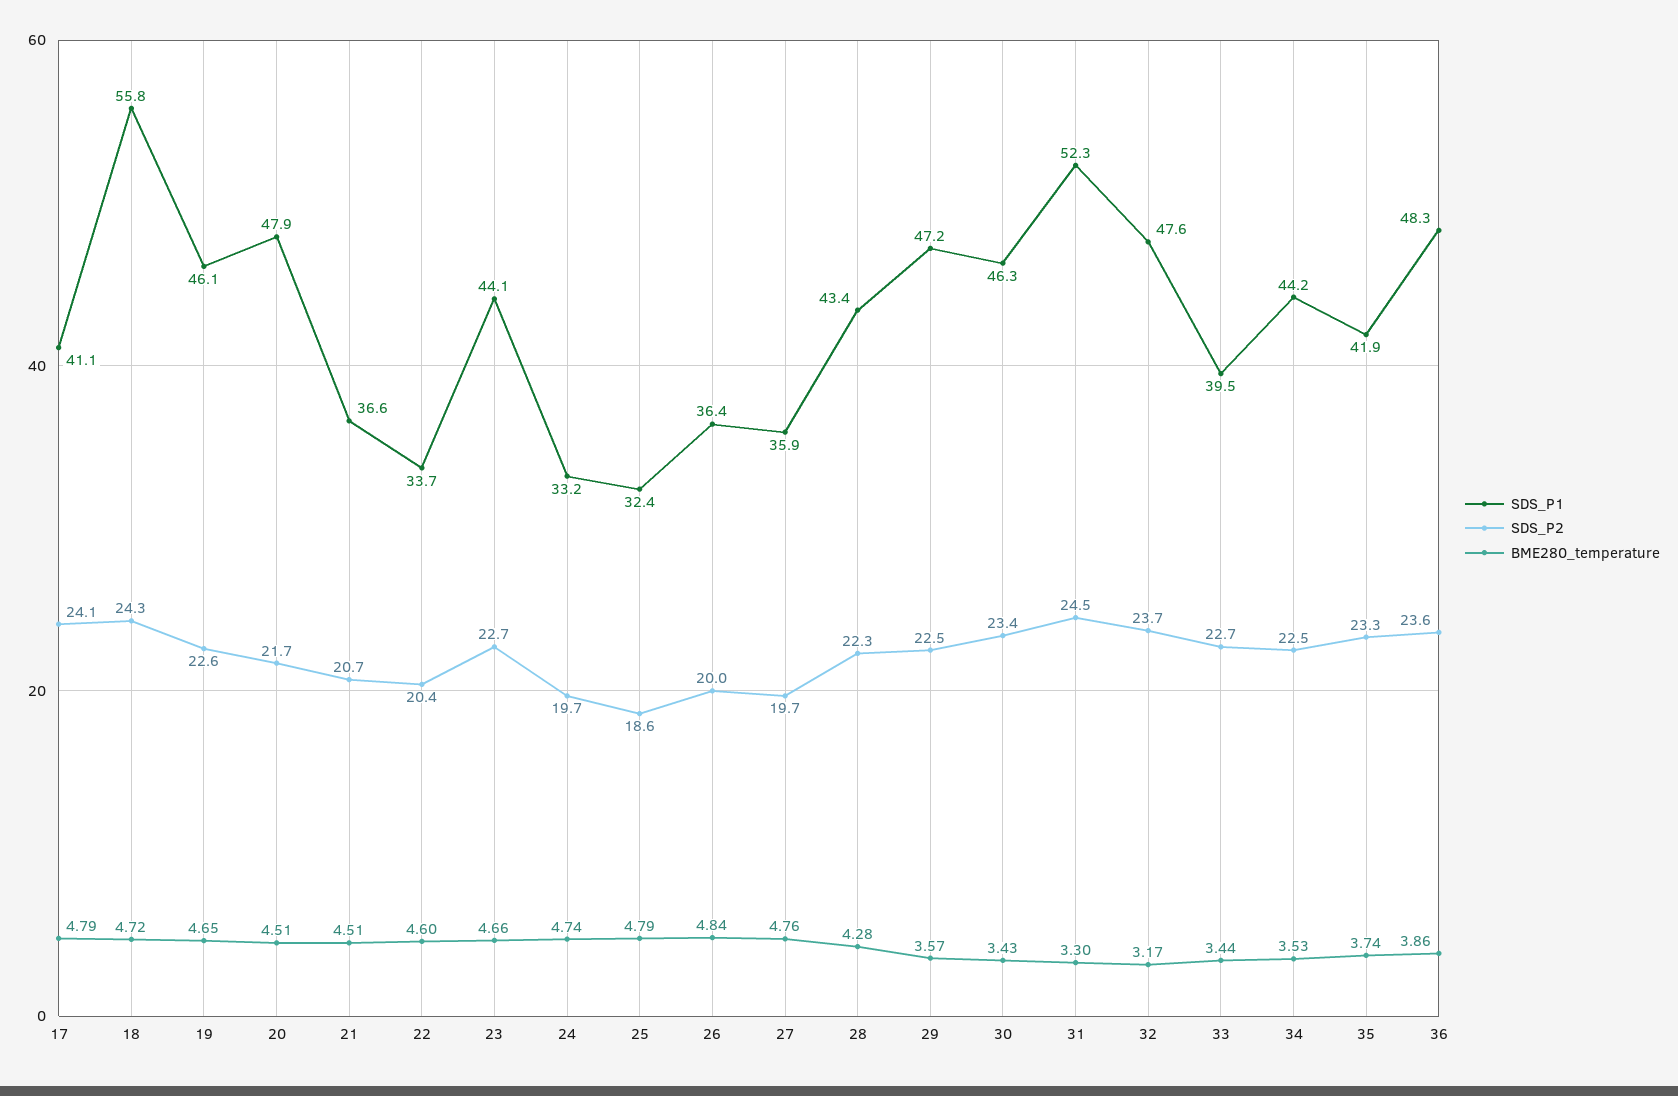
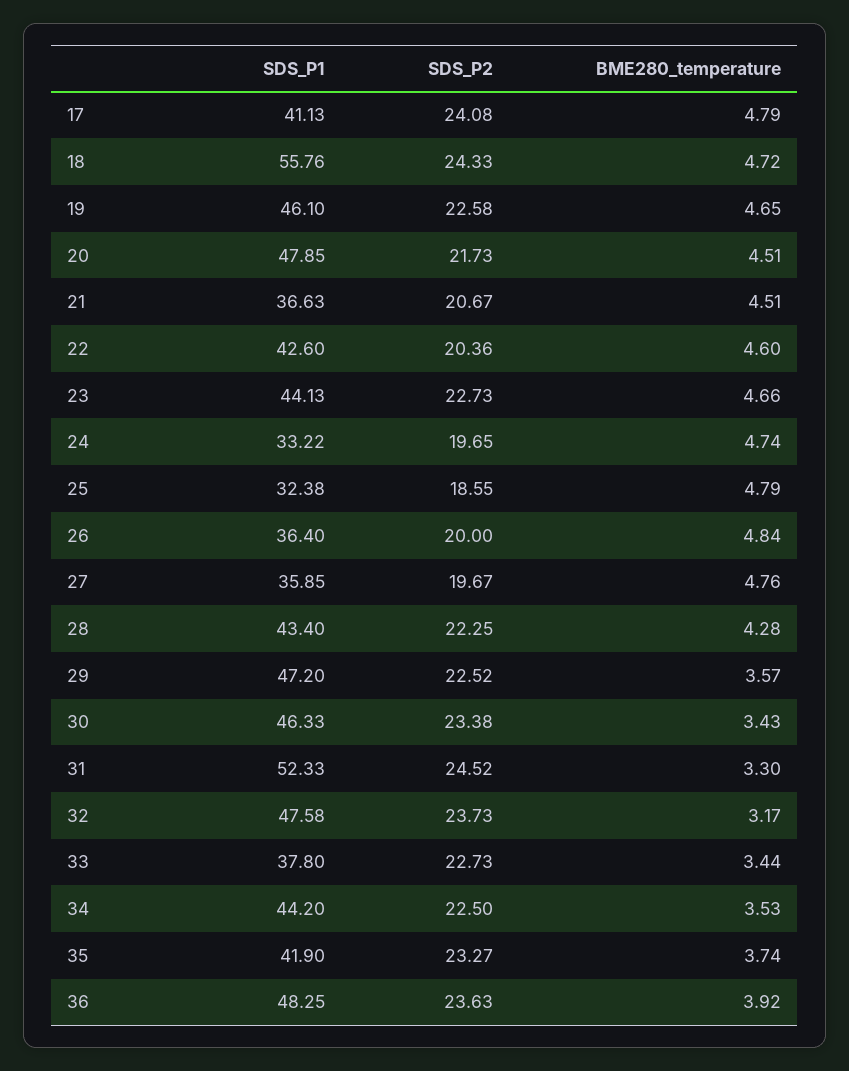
SDS_P1, 22: 33.7 -> 42.6
SDS_P1, 33: 39.5 -> 37.8
BME280_temperature, 36: 3.86 -> 3.92

